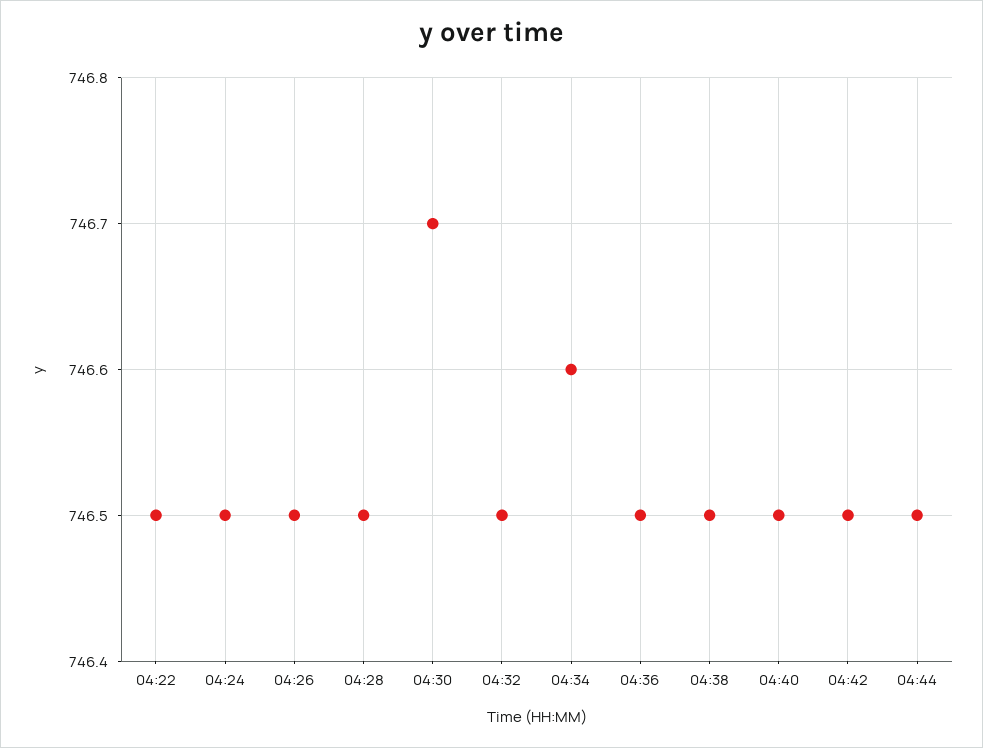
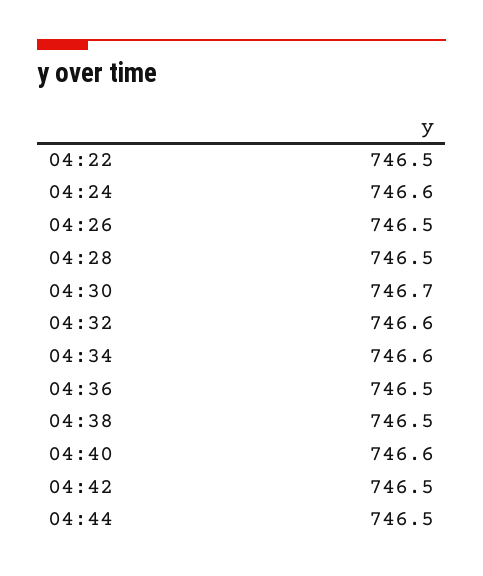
04:24: 746.5 -> 746.6
04:32: 746.5 -> 746.6
04:40: 746.5 -> 746.6

